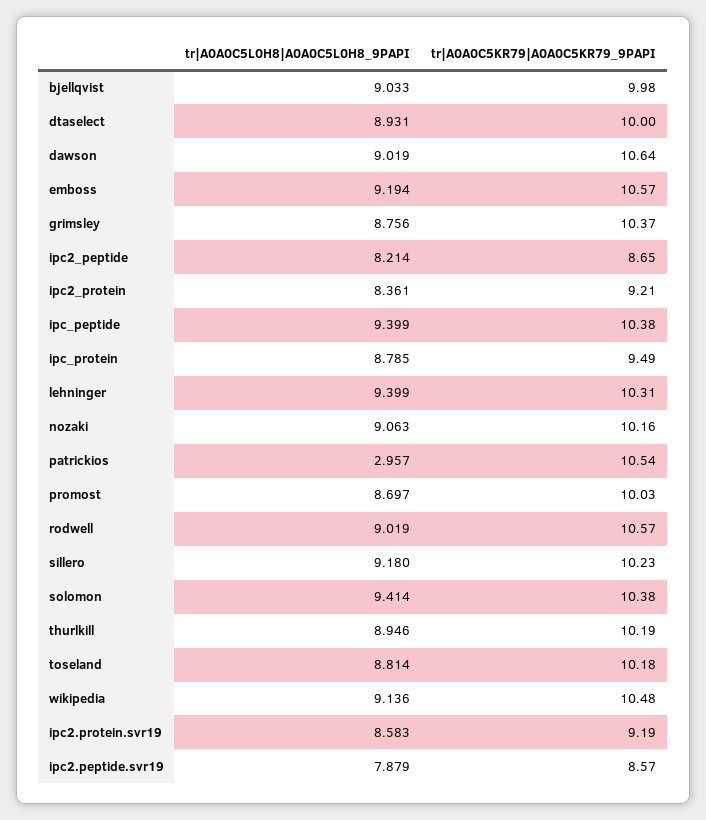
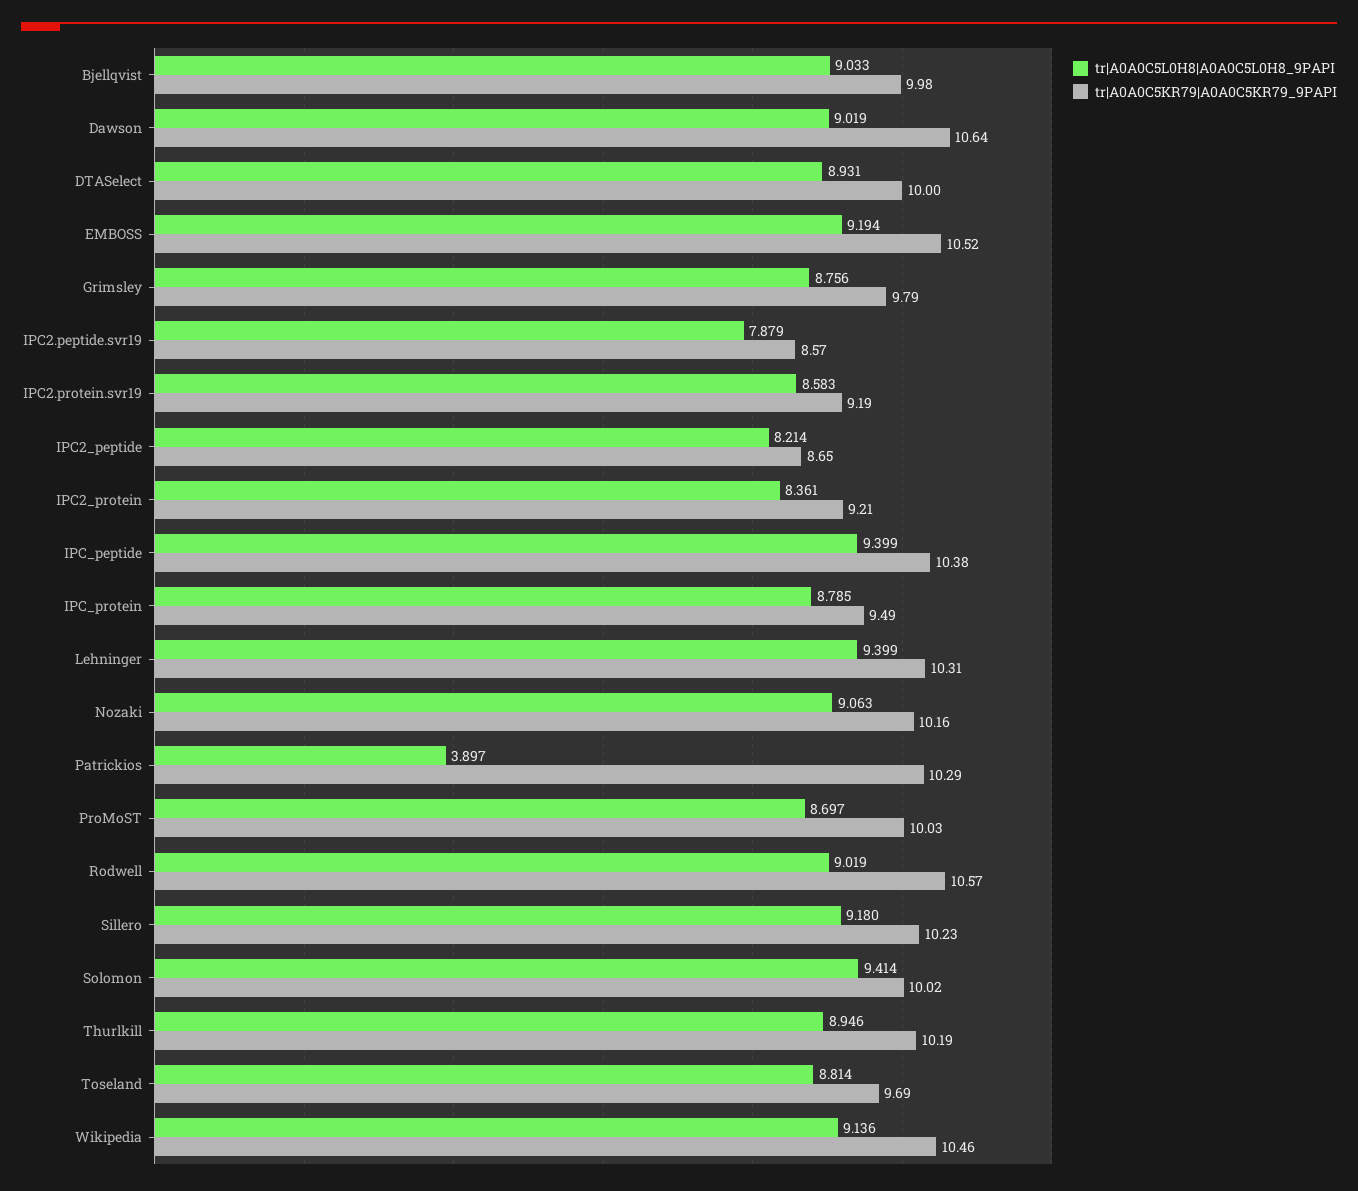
tr|A0A0C5KR79|A0A0C5KR79_9PAPI, emboss: 10.57 -> 10.52
tr|A0A0C5KR79|A0A0C5KR79_9PAPI, grimsley: 10.37 -> 9.79
tr|A0A0C5L0H8|A0A0C5L0H8_9PAPI, patrickios: 2.957 -> 3.897
tr|A0A0C5KR79|A0A0C5KR79_9PAPI, patrickios: 10.54 -> 10.29
tr|A0A0C5KR79|A0A0C5KR79_9PAPI, solomon: 10.38 -> 10.02
tr|A0A0C5KR79|A0A0C5KR79_9PAPI, toseland: 10.18 -> 9.69
tr|A0A0C5KR79|A0A0C5KR79_9PAPI, wikipedia: 10.48 -> 10.46

